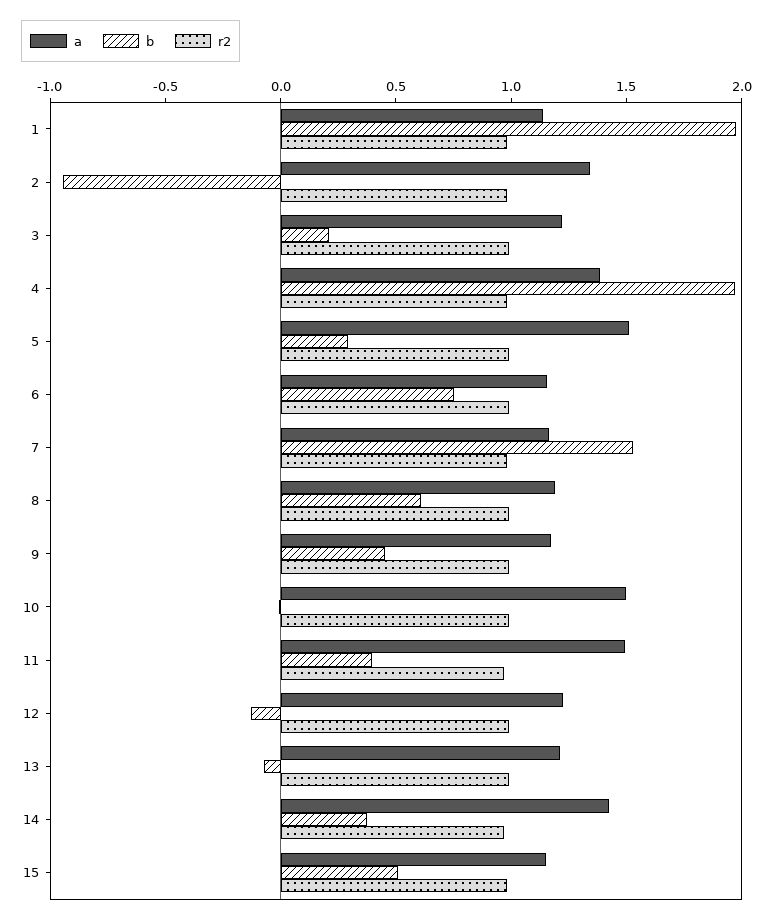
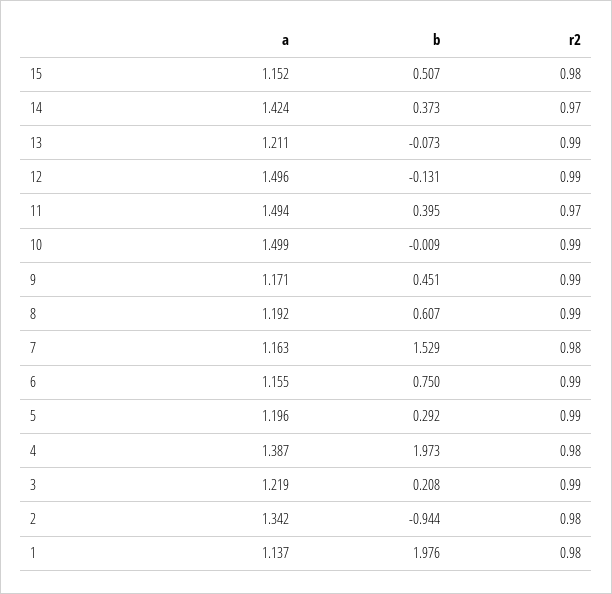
a, 5: 1.5 -> 1.196
a, 12: 1.2 -> 1.496

